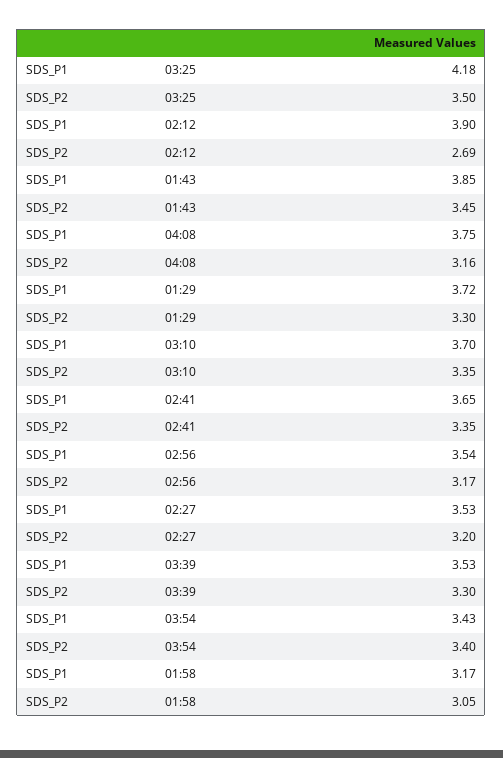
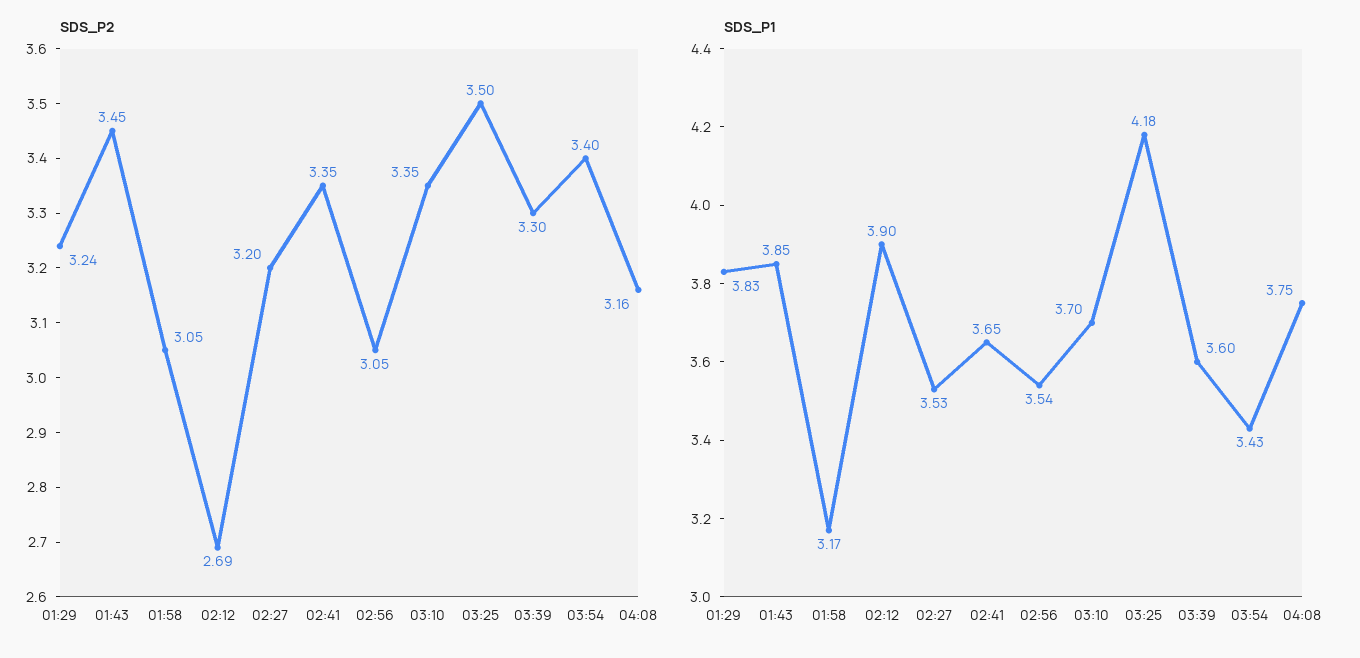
SDS_P1, 01:29: 3.72 -> 3.83
SDS_P2, 01:29: 3.3 -> 3.24
SDS_P2, 02:56: 3.17 -> 3.05
SDS_P1, 03:39: 3.53 -> 3.6

